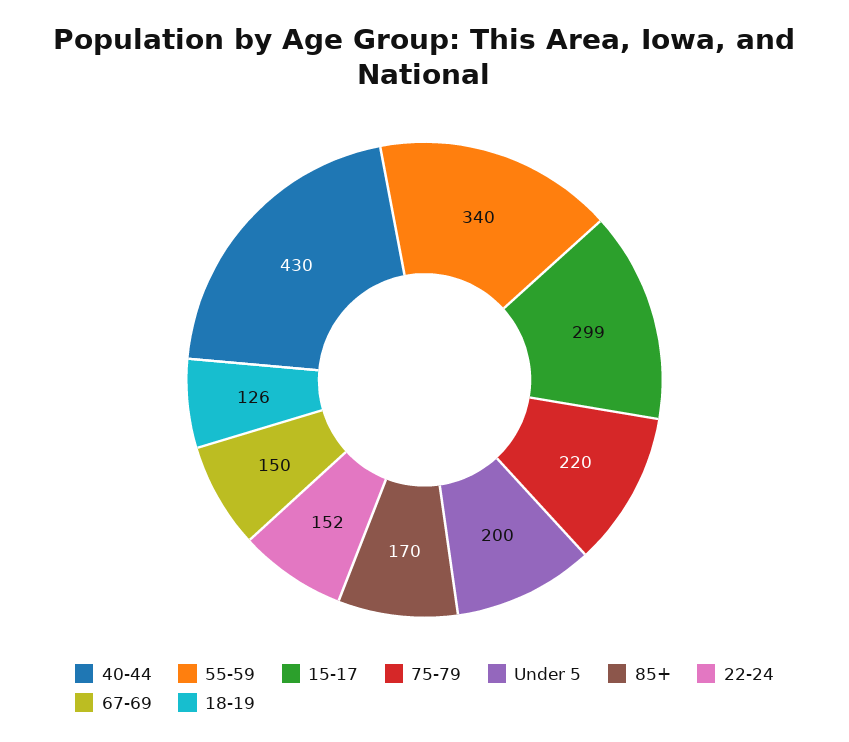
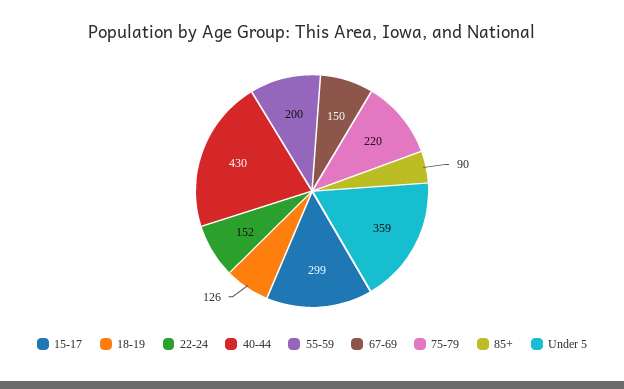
55-59: 340 -> 200
Under 5: 200 -> 359
85+: 170 -> 90

